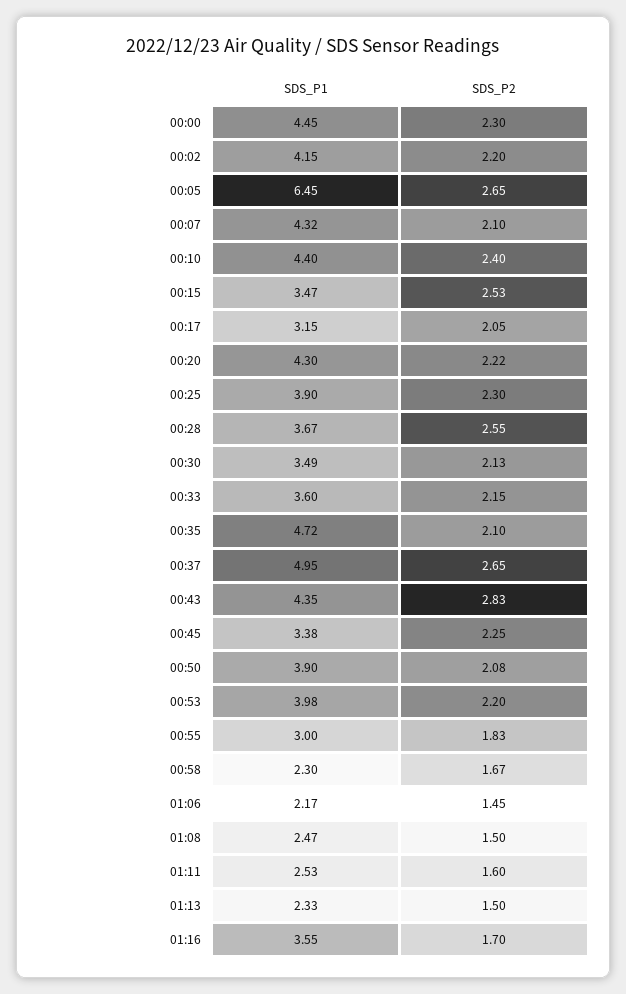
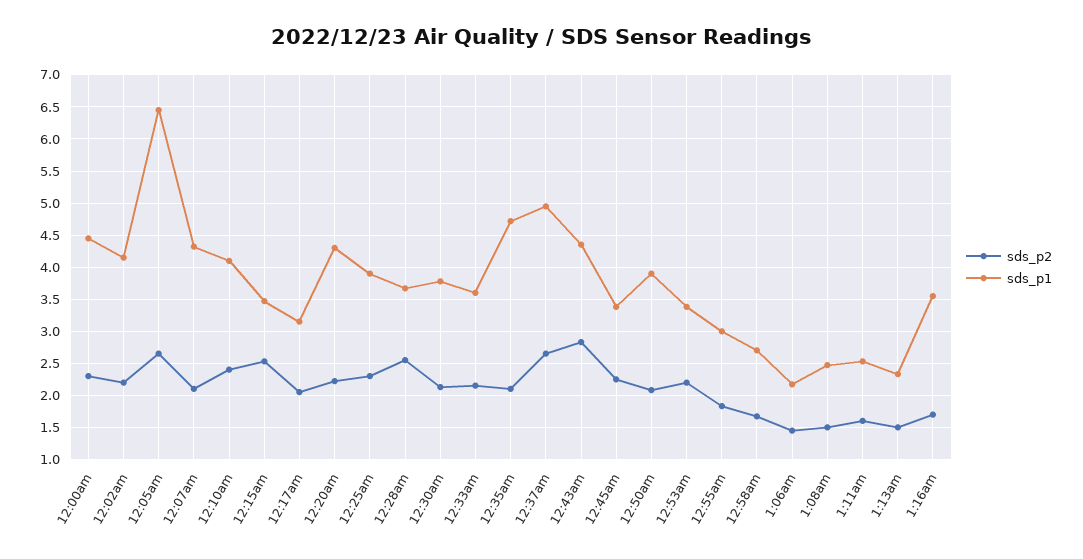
SDS_P1, 00:10: 4.4 -> 4.1
SDS_P1, 00:30: 3.49 -> 3.8
SDS_P1, 00:53: 3.98 -> 3.4
SDS_P1, 00:58: 2.3 -> 2.7

